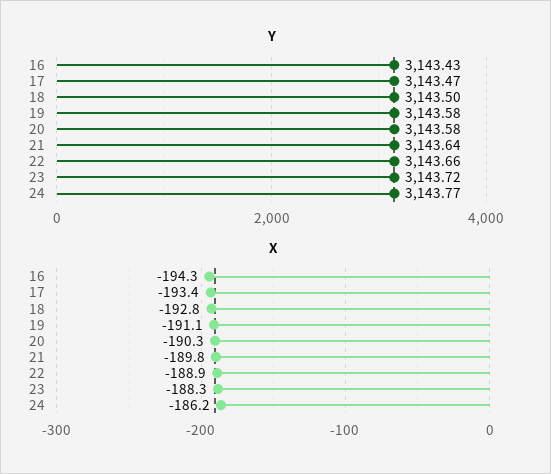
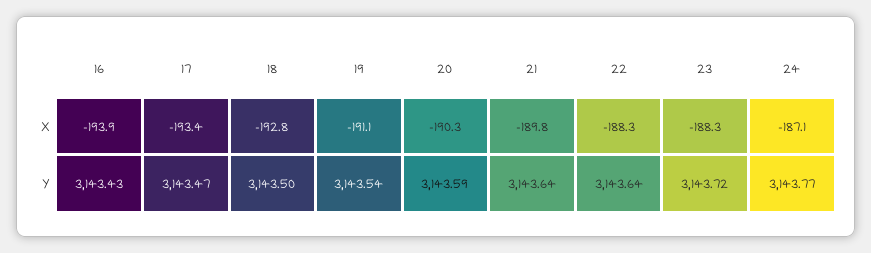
Y, 19: 3143.58 -> 3143.54
Y, 20: 3143.58 -> 3143.59
Y, 22: 3143.66 -> 3143.64
X, 16: -194.3 -> -193.9
X, 22: -188.9 -> -188.3
X, 24: -186.2 -> -187.1

